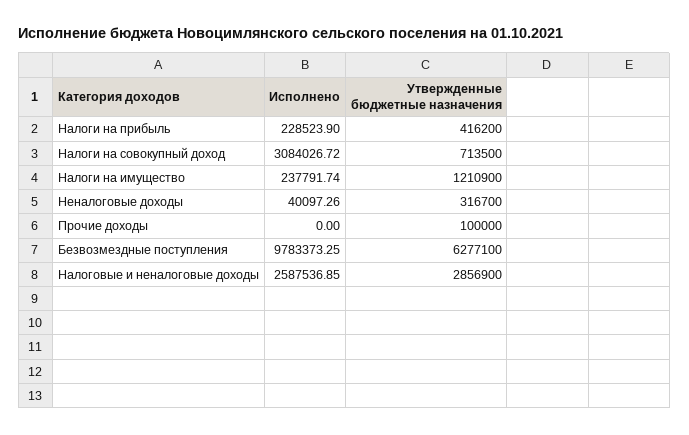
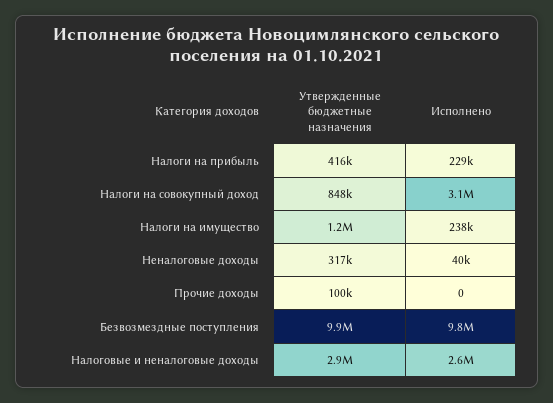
Утвержденные бюджетные назначения, Налоги на совокупный доход: 713500 -> 848000
Утвержденные бюджетные назначения, Безвозмездные поступления: 6277100 -> 9900000

